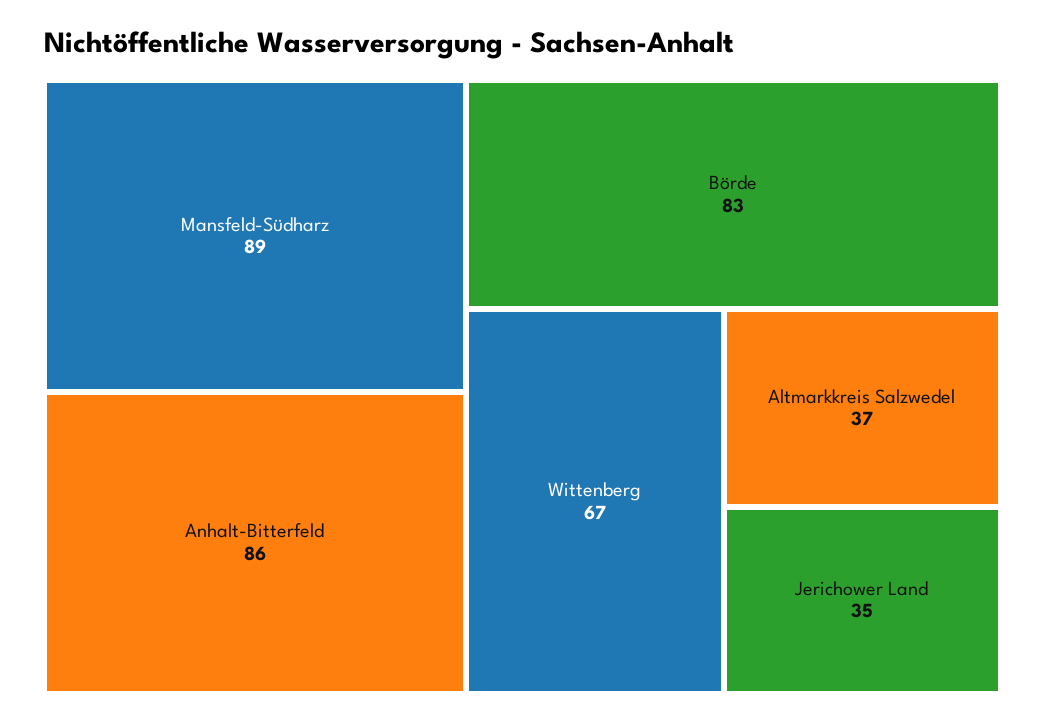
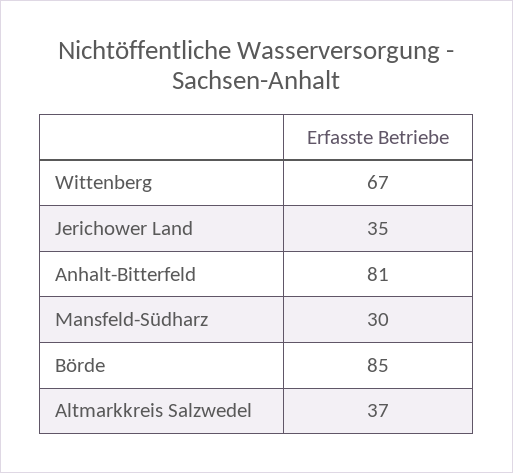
Mansfeld-Südharz: 89 -> 30
Anhalt-Bitterfeld: 86 -> 81
Börde: 83 -> 85

